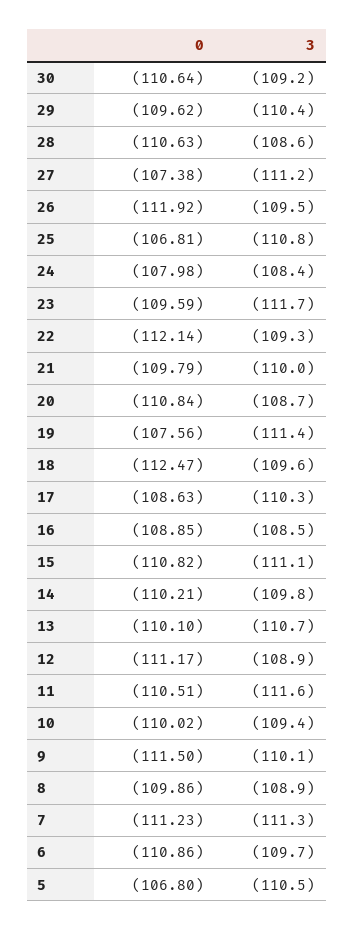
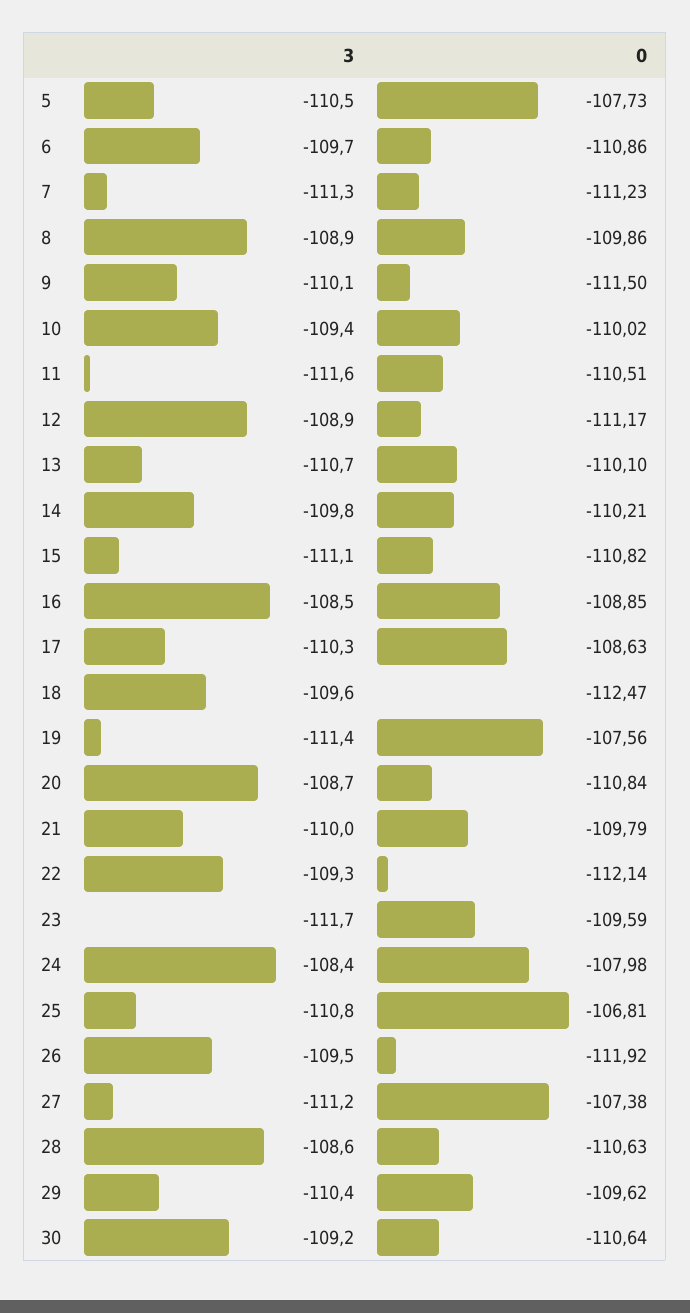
0, 5: -106.8 -> -107.73

